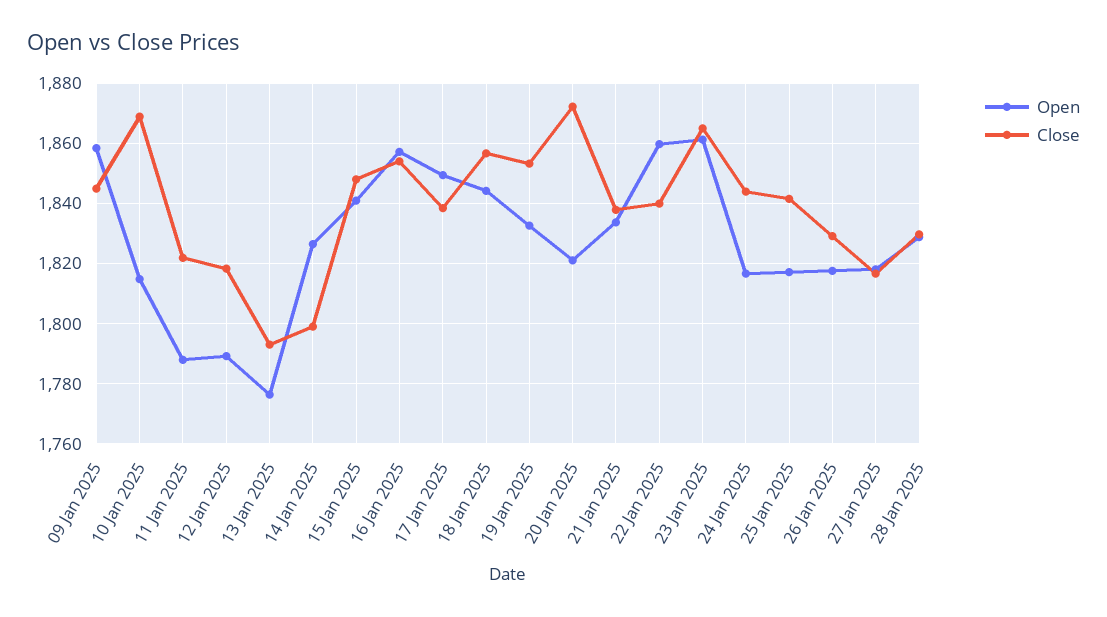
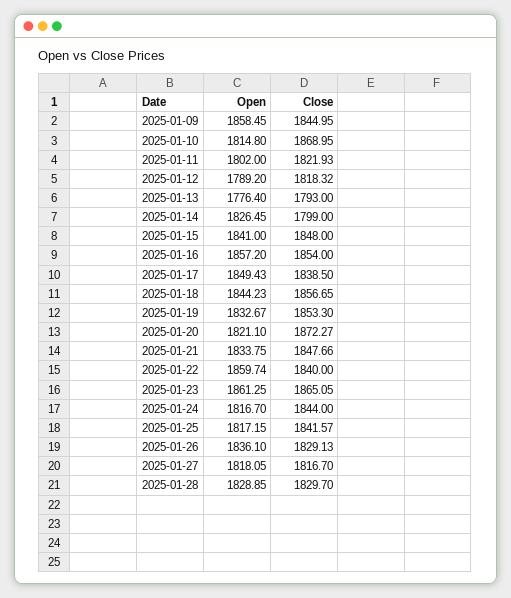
Open, 11 Jan 2025: 1788 -> 1802
Close, 21 Jan 2025: 1838 -> 1847.66
Open, 26 Jan 2025: 1818 -> 1836.1

